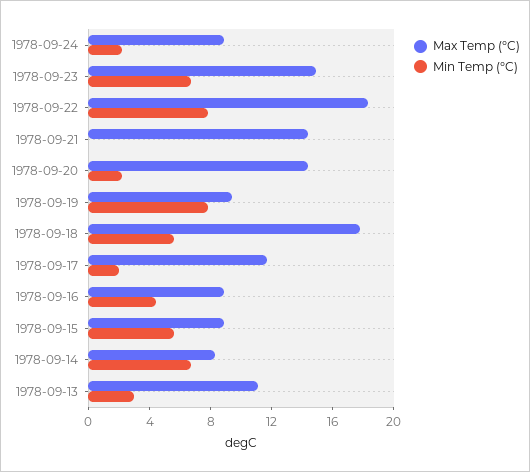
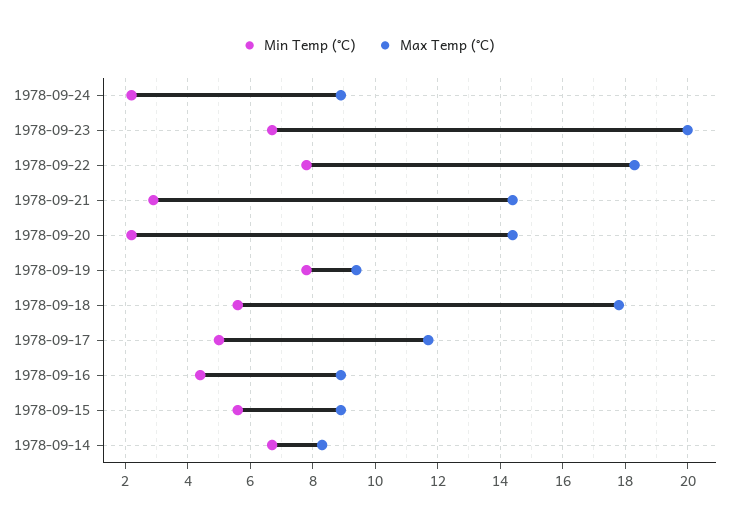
Max Temp (°C), 1978-09-23: 15 -> 20
Min Temp (°C), 1978-09-21: 0 -> 3
Min Temp (°C), 1978-09-17: 2 -> 5
Max Temp (°C), 1978-09-13: 11 -> none
Min Temp (°C), 1978-09-13: 3 -> none

